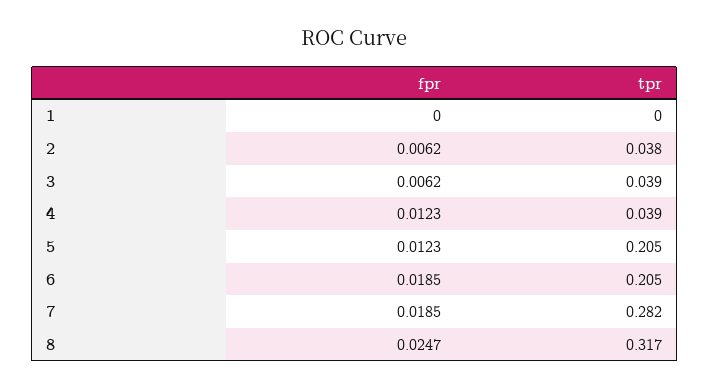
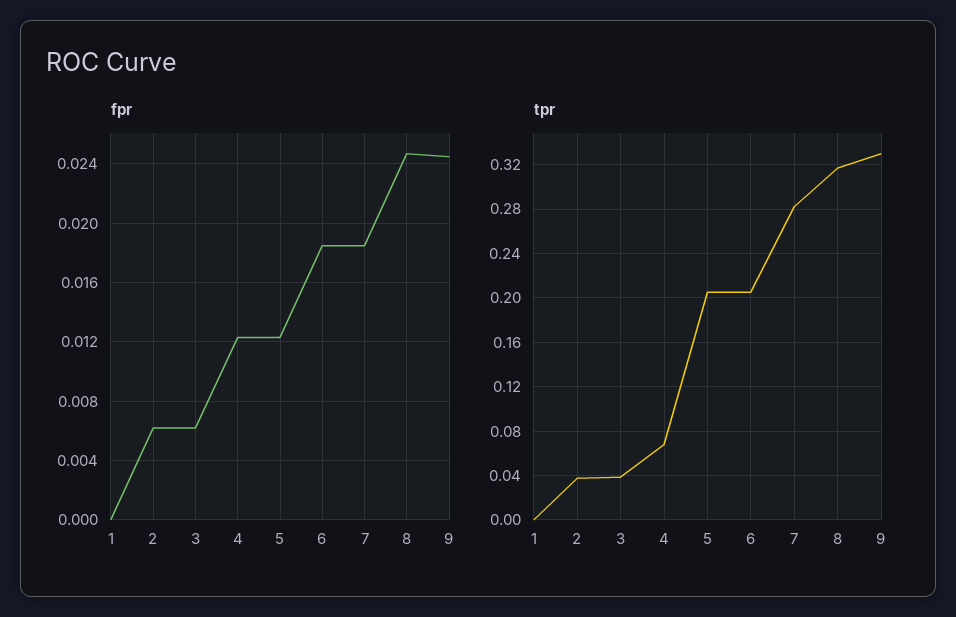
tpr, 4: 0.039 -> 0.07
fpr, 9: none -> 0.0245
tpr, 9: none -> 0.33

